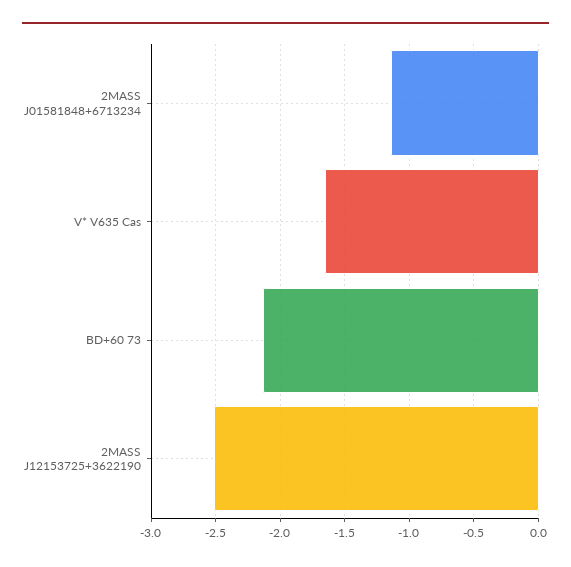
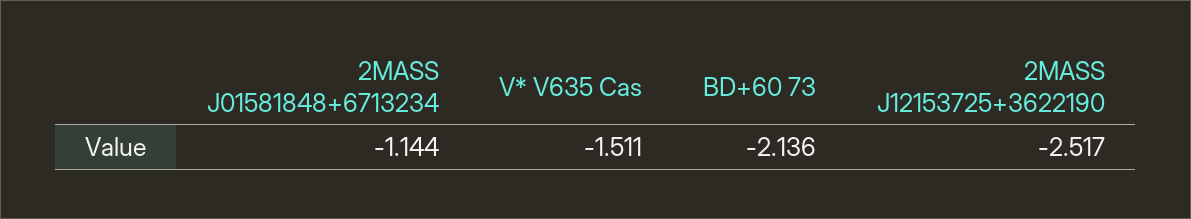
V* V635 Cas: -1.65 -> -1.511

